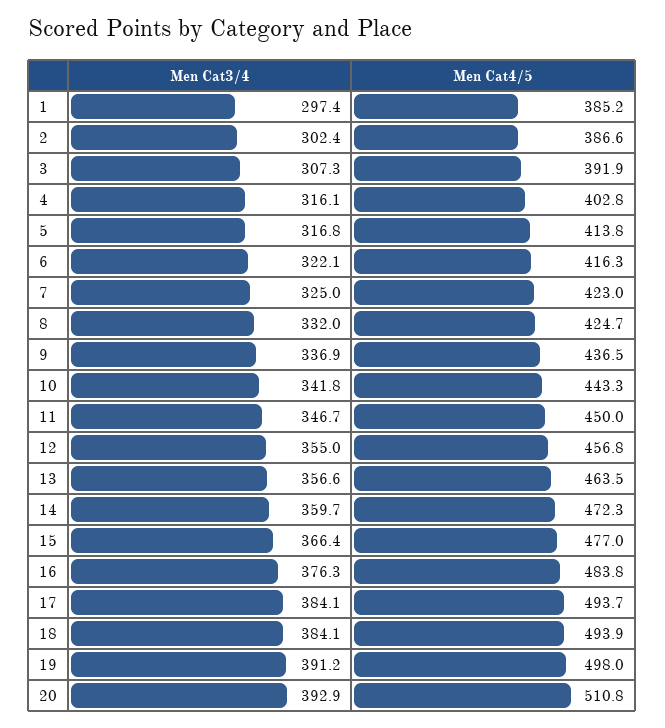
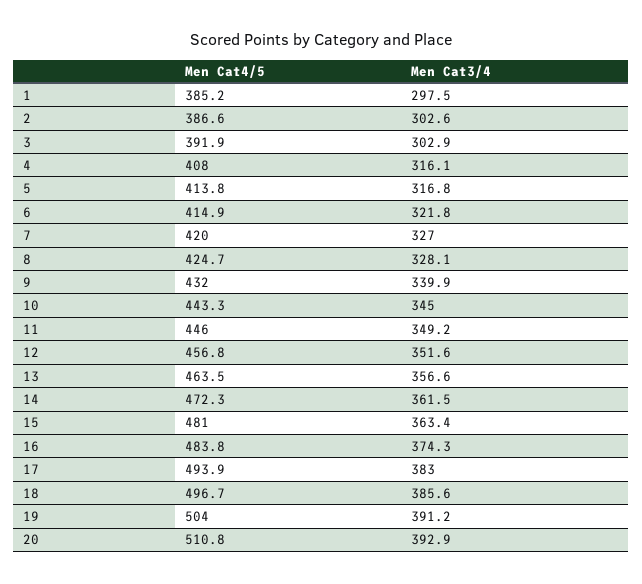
Men Cat3/4, 1: 297.4 -> 297.5
Men Cat3/4, 2: 302.4 -> 302.6
Men Cat3/4, 3: 307.3 -> 302.9
Men Cat4/5, 4: 402.8 -> 408
Men Cat3/4, 6: 322.1 -> 321.8
Men Cat4/5, 6: 416.3 -> 414.9
Men Cat3/4, 7: 325 -> 327
Men Cat4/5, 7: 423 -> 420
Men Cat3/4, 8: 332 -> 328.1
Men Cat3/4, 9: 336.9 -> 339.9
Men Cat4/5, 9: 436.5 -> 432
Men Cat3/4, 10: 341.8 -> 345
Men Cat3/4, 11: 346.7 -> 349.2
Men Cat4/5, 11: 450 -> 446
Men Cat3/4, 12: 355 -> 351.6
Men Cat3/4, 14: 359.7 -> 361.5
Men Cat3/4, 15: 366.4 -> 363.4
Men Cat4/5, 15: 477 -> 481
Men Cat3/4, 16: 376.3 -> 374.3
Men Cat3/4, 17: 384.1 -> 383
Men Cat4/5, 17: 493.7 -> 493.9
Men Cat3/4, 18: 384.1 -> 385.6
Men Cat4/5, 18: 493.9 -> 496.7
Men Cat4/5, 19: 498 -> 504

